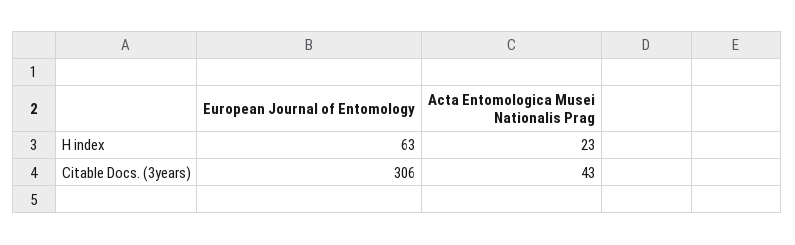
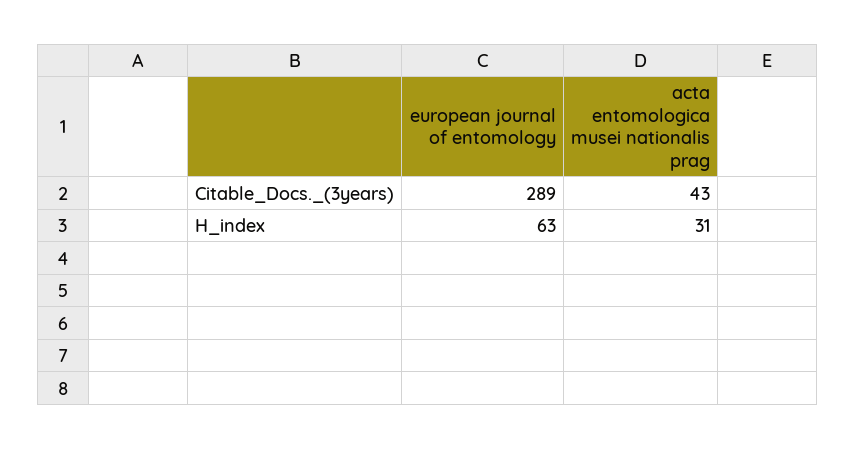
Acta Entomologica Musei Nationalis Prag, H index: 23 -> 31
European Journal of Entomology, Citable Docs. (3years): 306 -> 289

